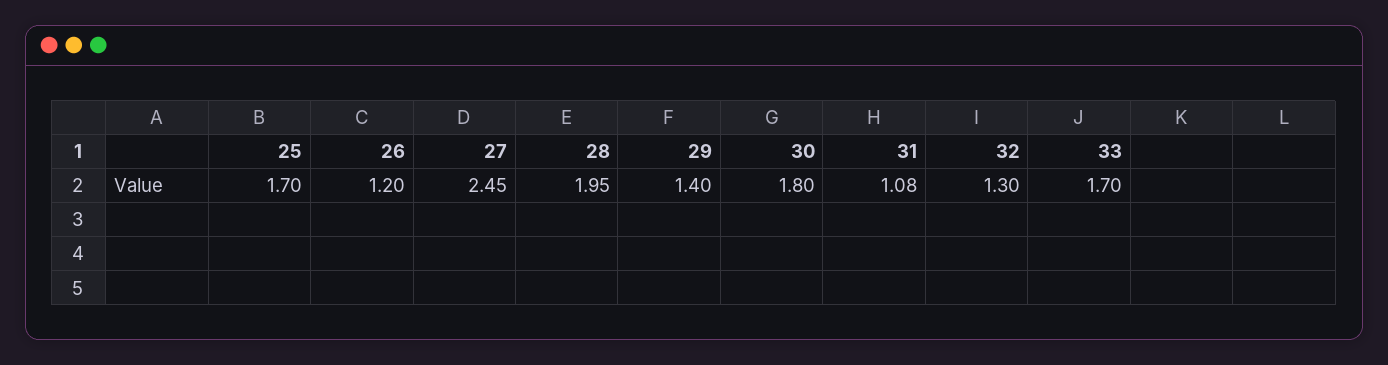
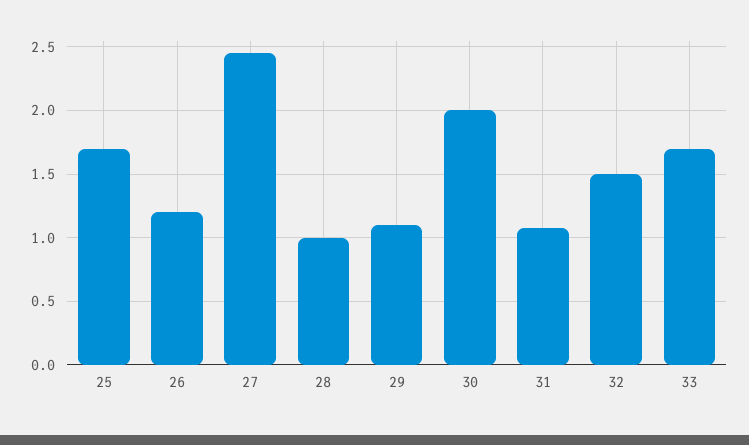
28: 1.95 -> 1
29: 1.4 -> 1.1
30: 1.8 -> 2
32: 1.3 -> 1.5

